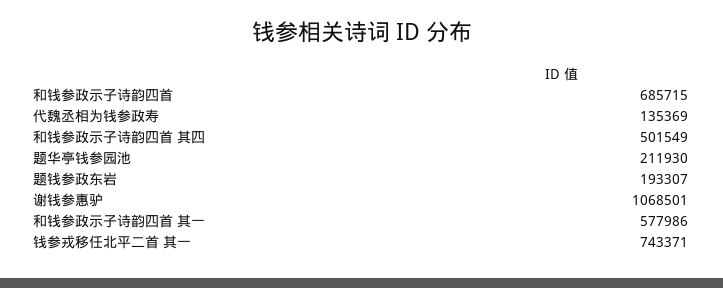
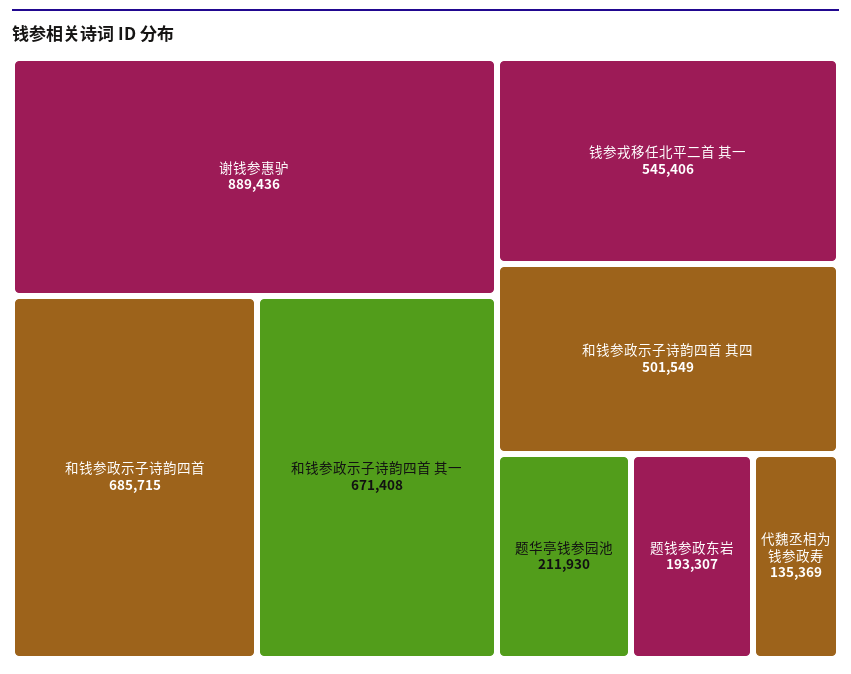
谢钱参惠驴: 1068501 -> 889436
和钱参政示子诗韵四首 其一: 577986 -> 671408
钱参戎移任北平二首 其一: 743371 -> 545406

